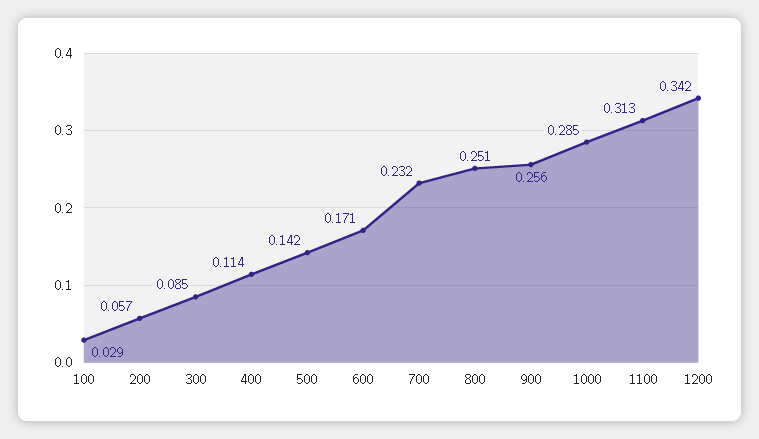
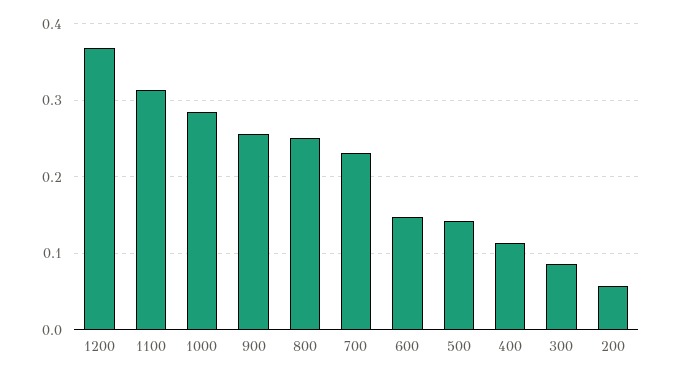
100: 0.029 -> none
600: 0.171 -> 0.15
1200: 0.342 -> 0.37

